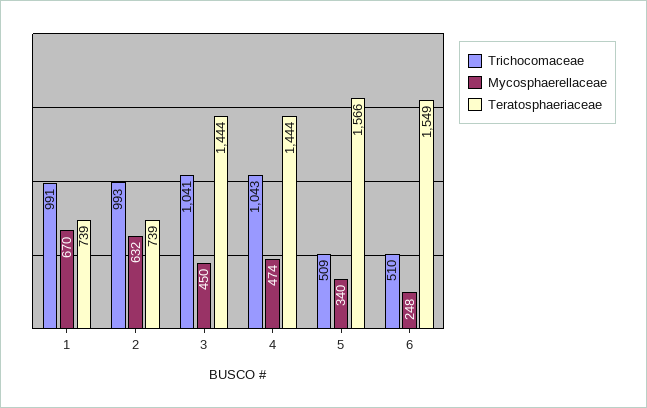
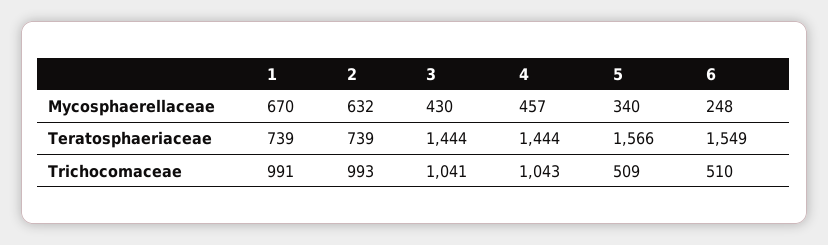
Mycosphaerellaceae, 3: 450 -> 430
Mycosphaerellaceae, 4: 474 -> 457

